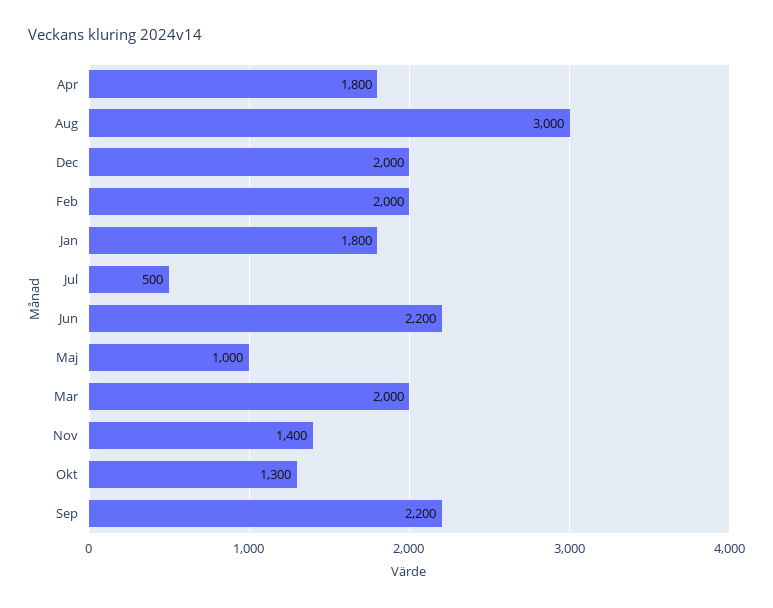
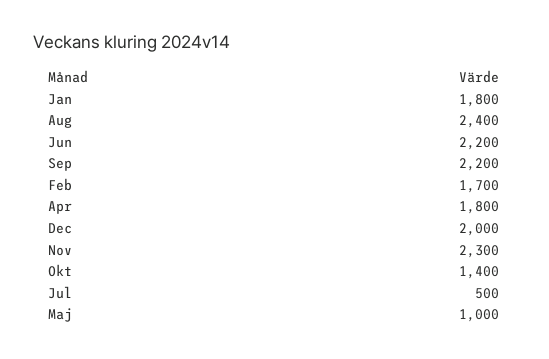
Aug: 3000 -> 2400
Feb: 2000 -> 1700
Mar: 2000 -> none
Nov: 1400 -> 2300
Okt: 1300 -> 1400

